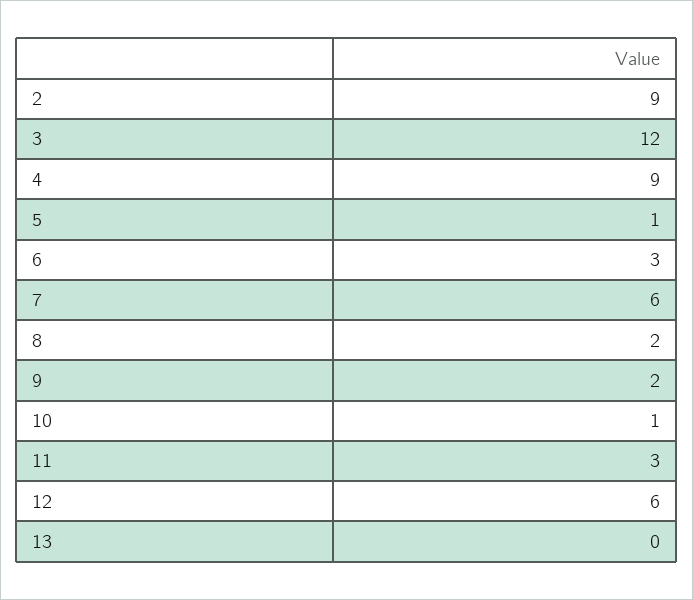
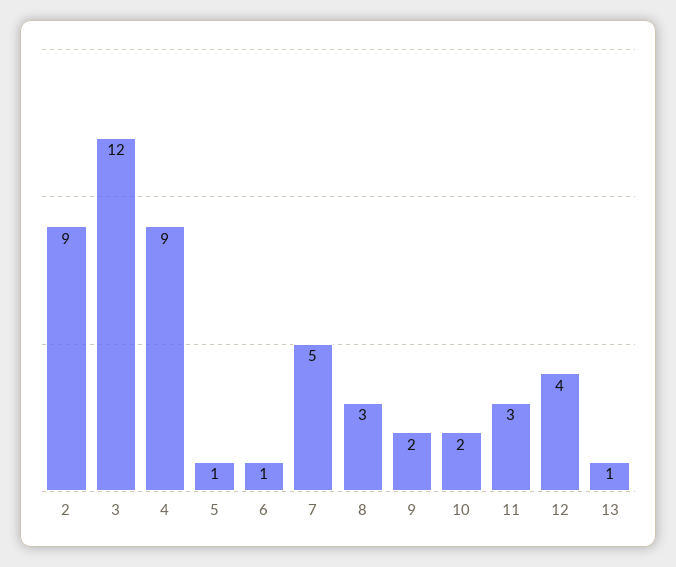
6: 3 -> 1
7: 6 -> 5
8: 2 -> 3
10: 1 -> 2
12: 6 -> 4
13: 0 -> 1

